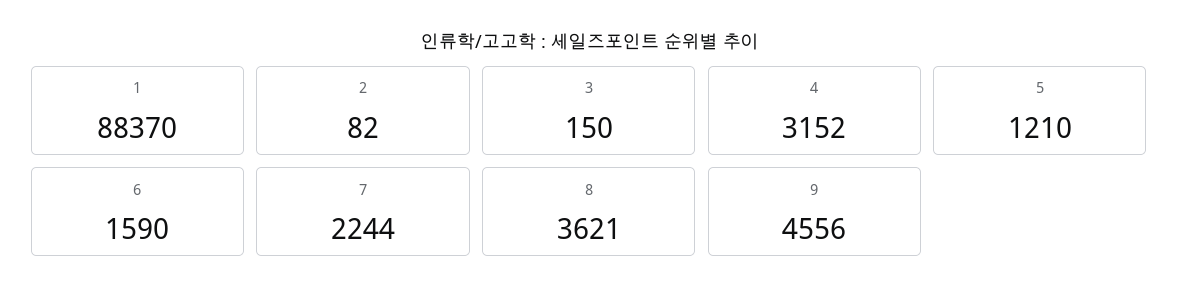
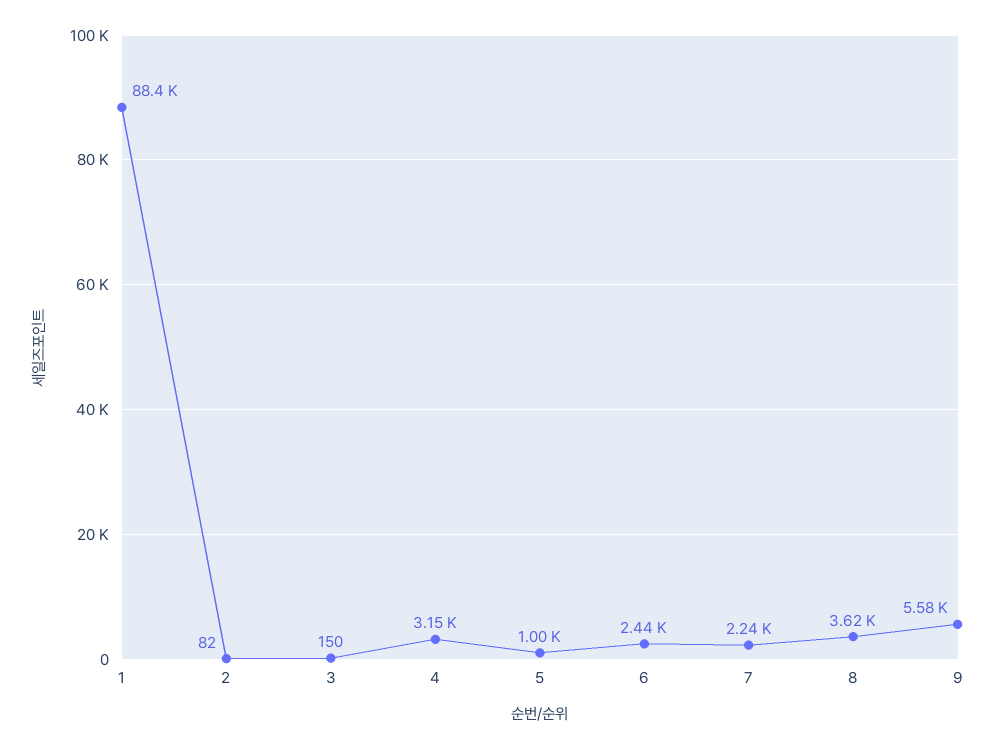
5: 1210 -> 1000
6: 1590 -> 2440
9: 4556 -> 5580

